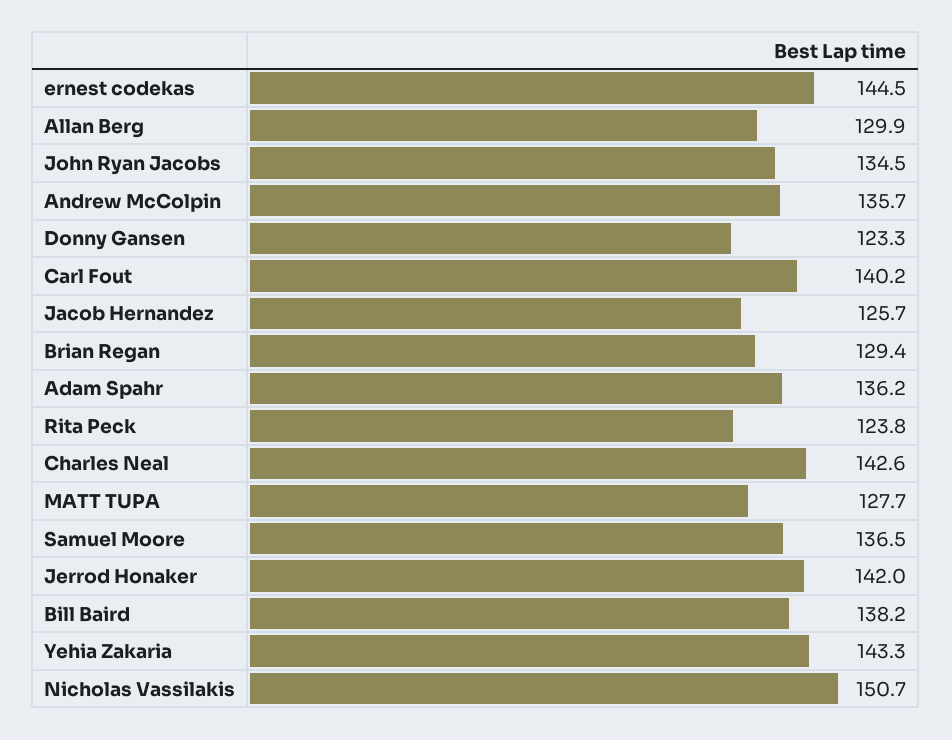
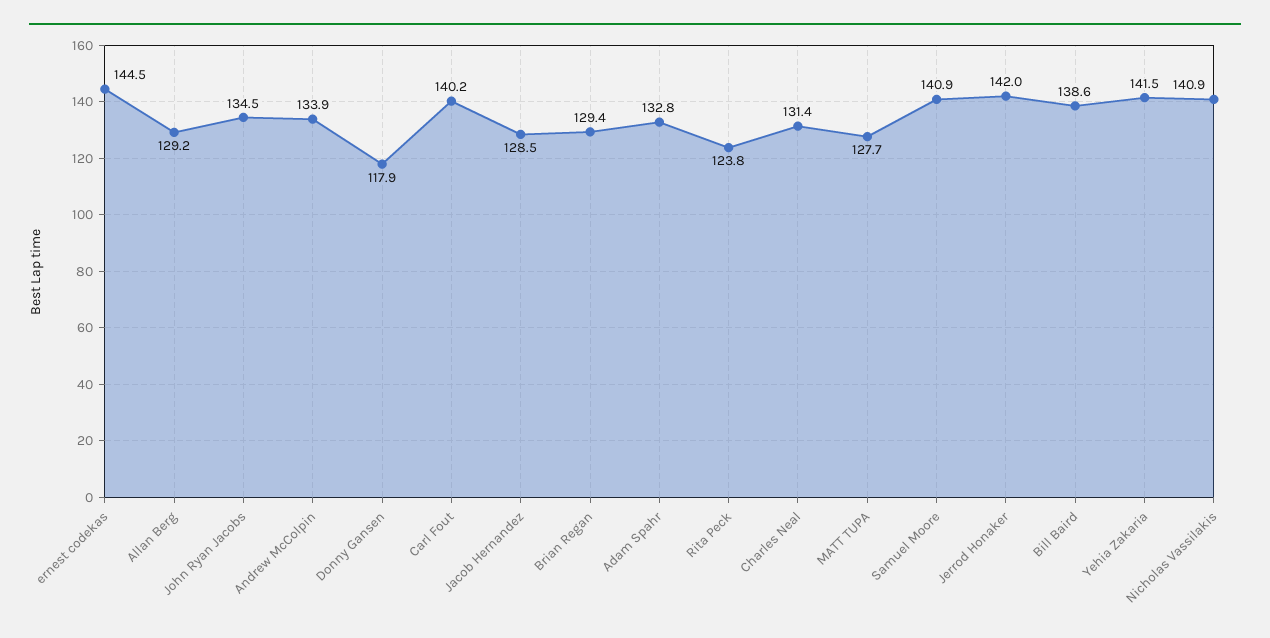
Allan Berg: 129.9 -> 129.2
Andrew McColpin: 135.7 -> 133.9
Donny Gansen: 123.3 -> 117.9
Jacob Hernandez: 125.7 -> 128.5
Adam Spahr: 136.2 -> 132.8
Charles Neal: 142.6 -> 131.4
Samuel Moore: 136.5 -> 140.9
Bill Baird: 138.2 -> 138.6
Yehia Zakaria: 143.3 -> 141.5
Nicholas Vassilakis: 150.7 -> 140.9

